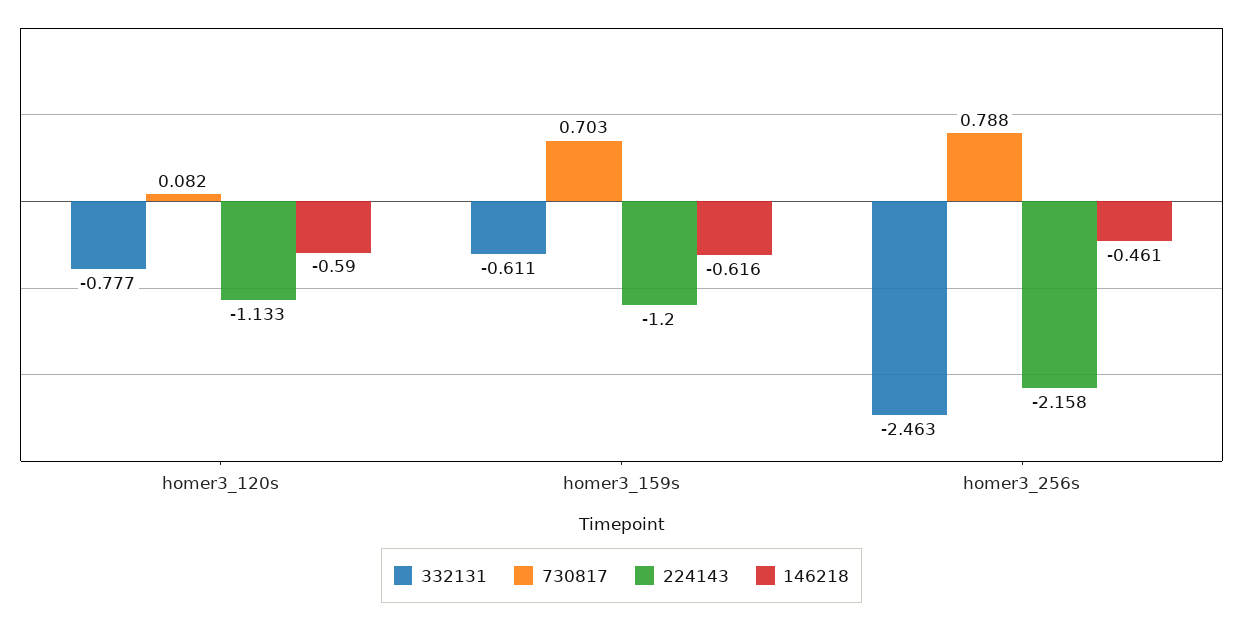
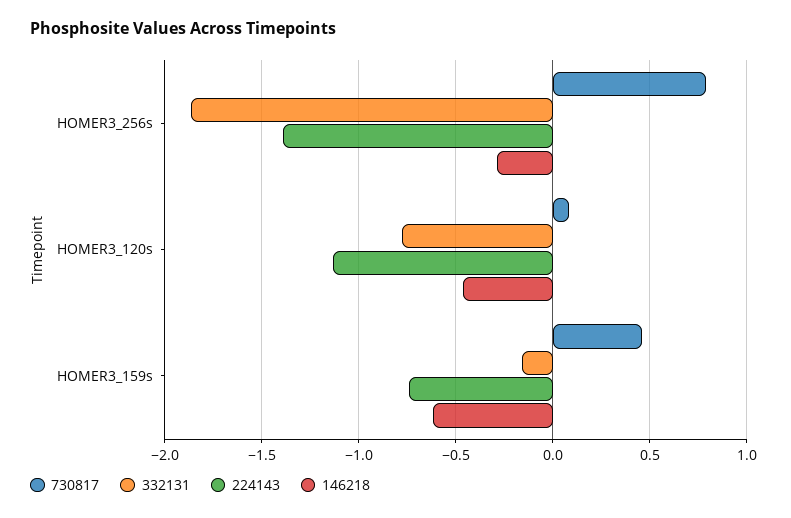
146218, homer3_120s: -0.59 -> -0.45
332131, homer3_159s: -0.611 -> -0.15
730817, homer3_159s: 0.703 -> 0.45
224143, homer3_159s: -1.2 -> -0.75
332131, homer3_256s: -2.463 -> -1.85
224143, homer3_256s: -2.158 -> -1.4
146218, homer3_256s: -0.461 -> -0.3

